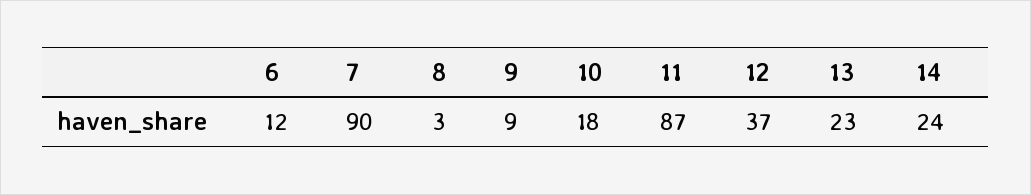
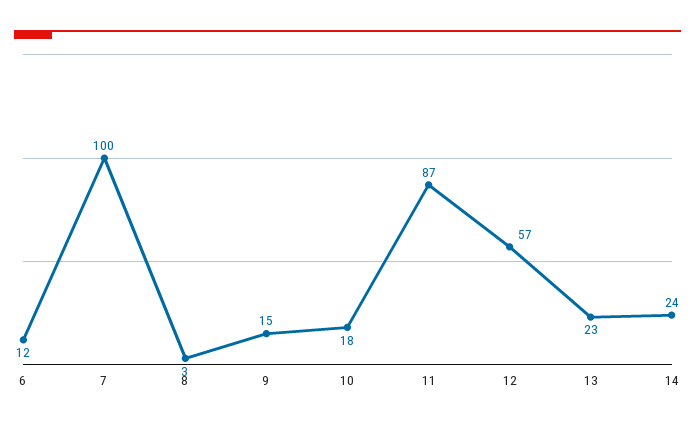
7: 90 -> 100
9: 9 -> 15
12: 37 -> 57

